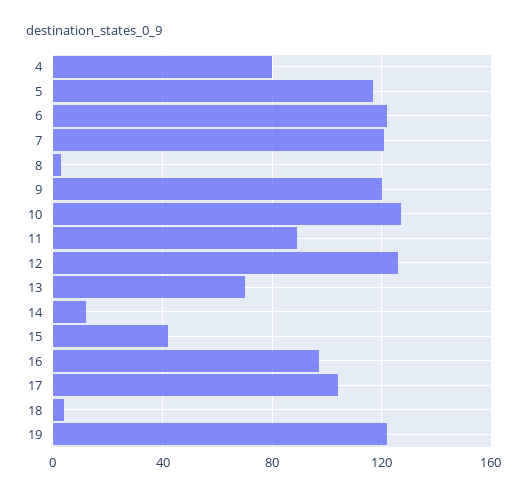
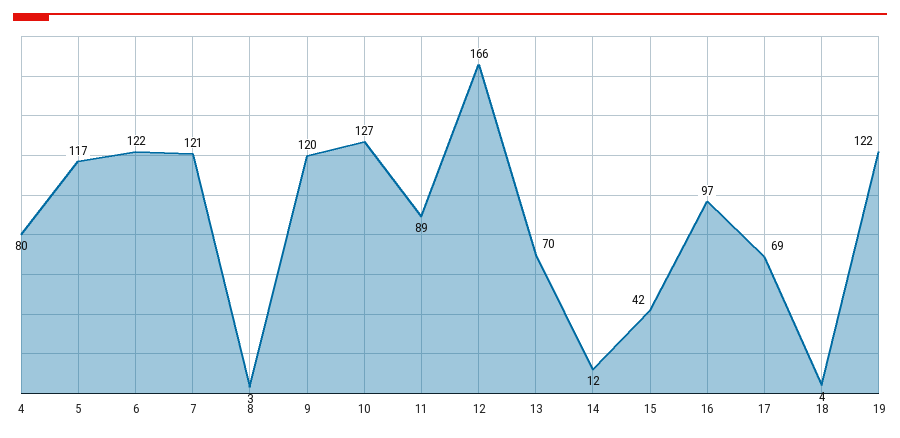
12: 125 -> 166
17: 105 -> 69

